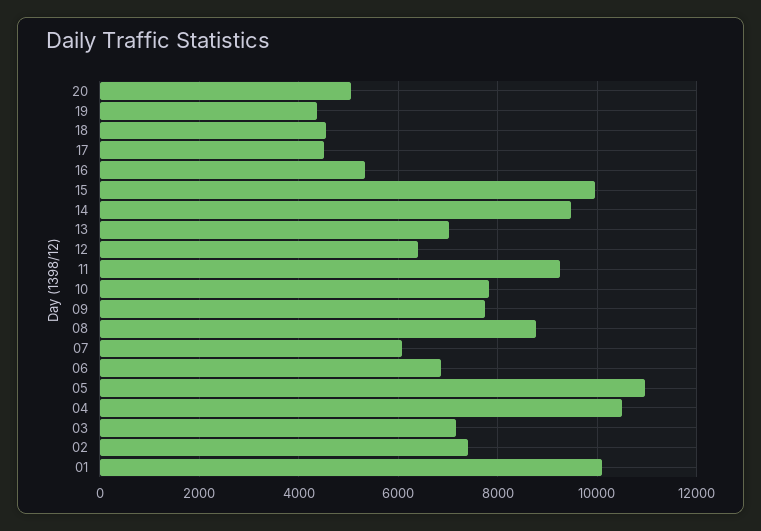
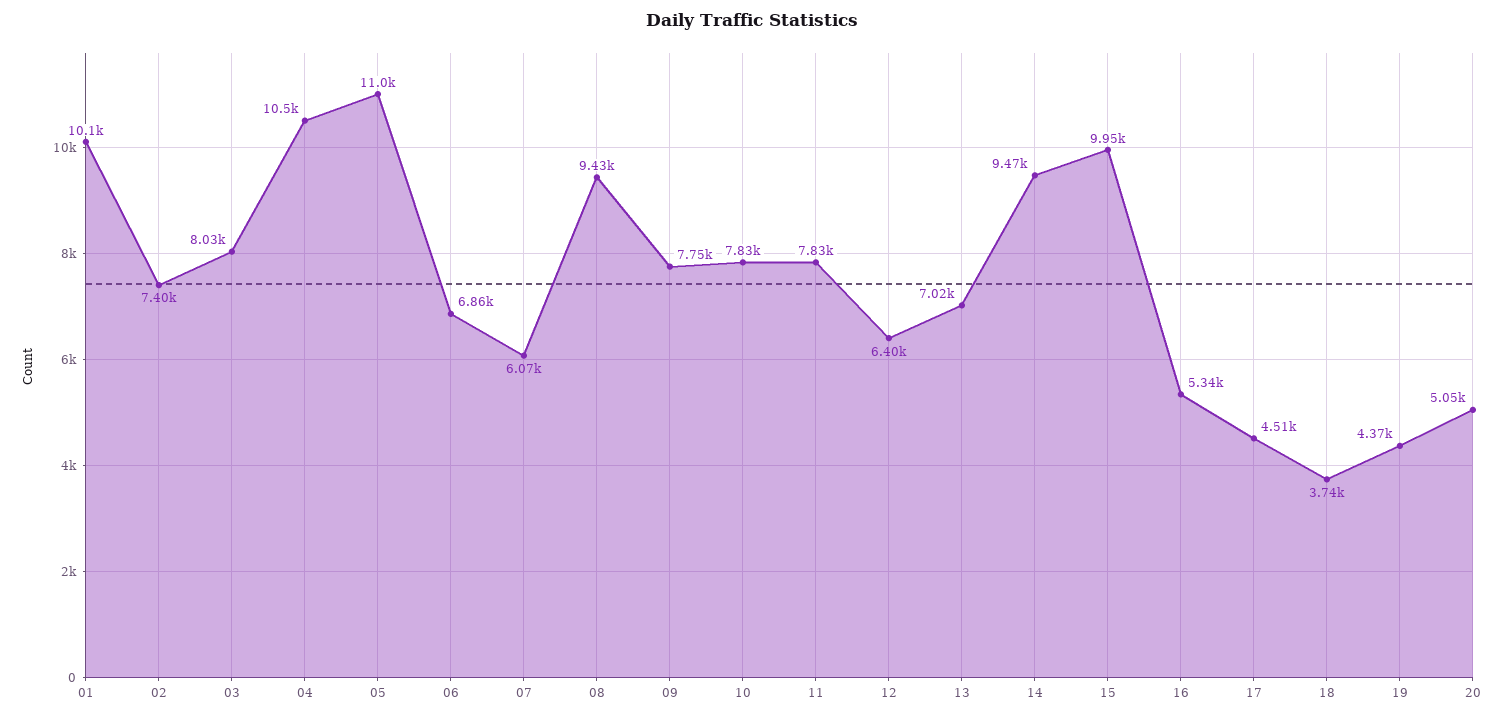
18: 4600 -> 3740
11: 9200 -> 7830
08: 8800 -> 9430
03: 7200 -> 8030

